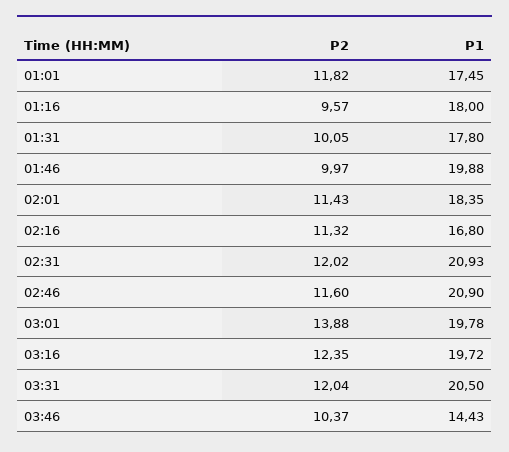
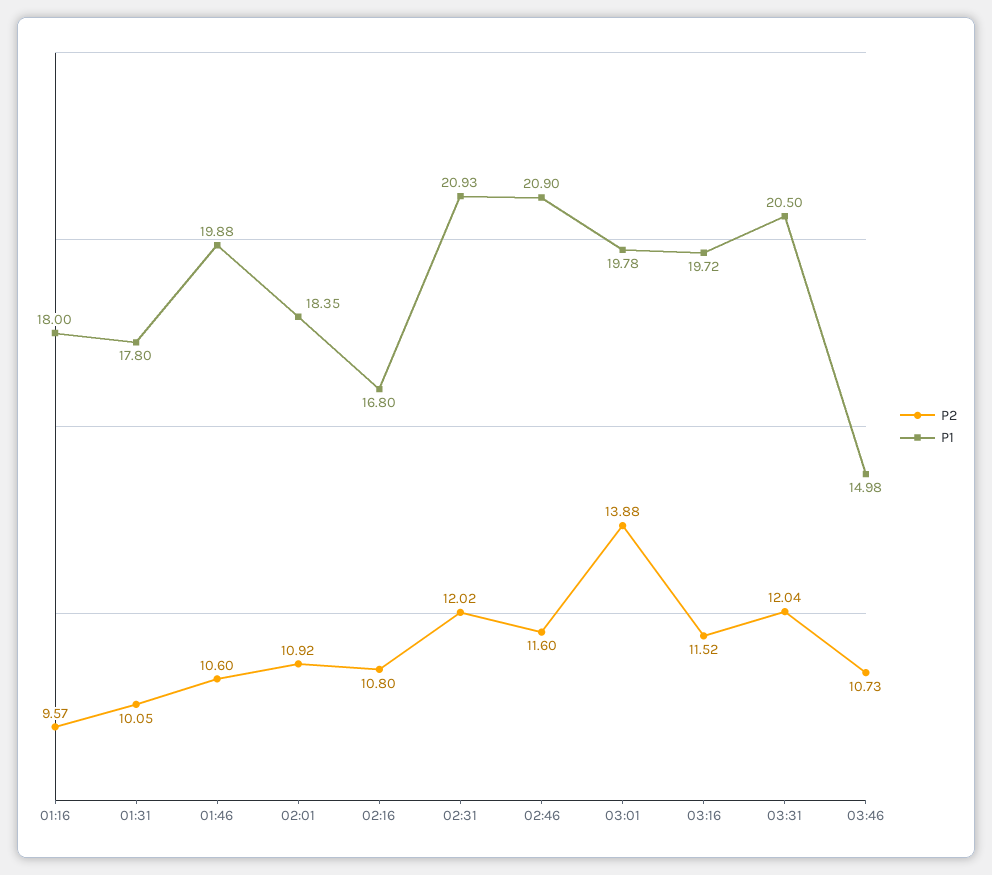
P2, 01:01: 11.82 -> none
P1, 01:01: 17.45 -> none
P2, 01:46: 9.97 -> 10.6
P2, 02:01: 11.43 -> 10.92
P2, 02:16: 11.32 -> 10.8
P2, 03:16: 12.35 -> 11.52
P2, 03:46: 10.37 -> 10.73
P1, 03:46: 14.43 -> 14.98

